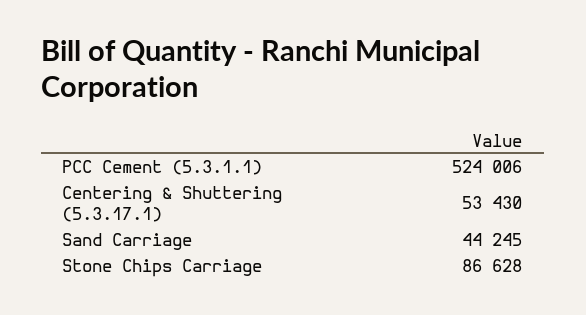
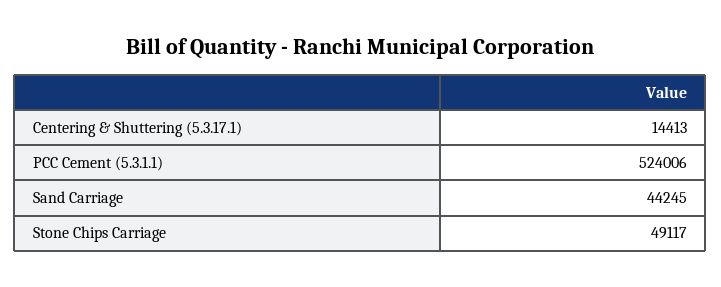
Centering & Shuttering (5.3.17.1): 53430 -> 14413
Stone Chips Carriage: 86628 -> 49117

